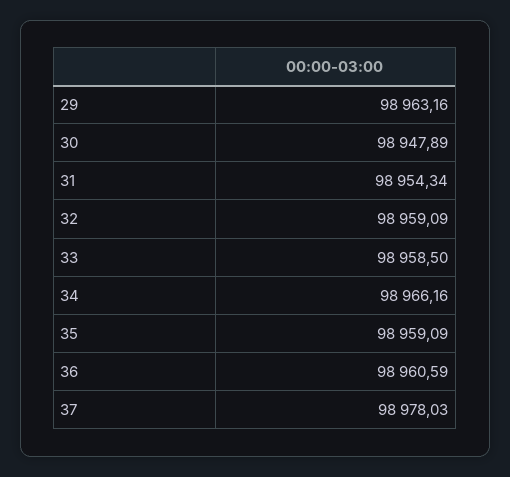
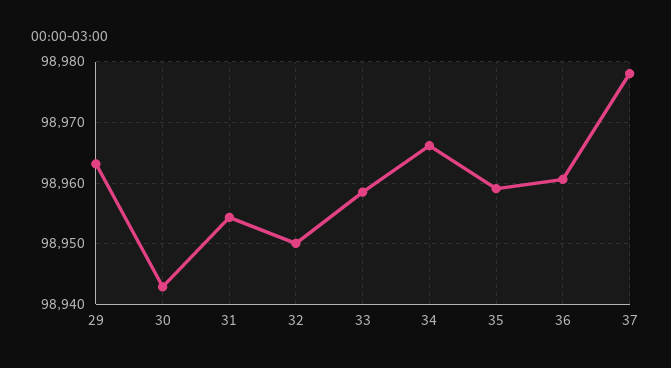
30: 98947.89 -> 98943
32: 98959.09 -> 98950

